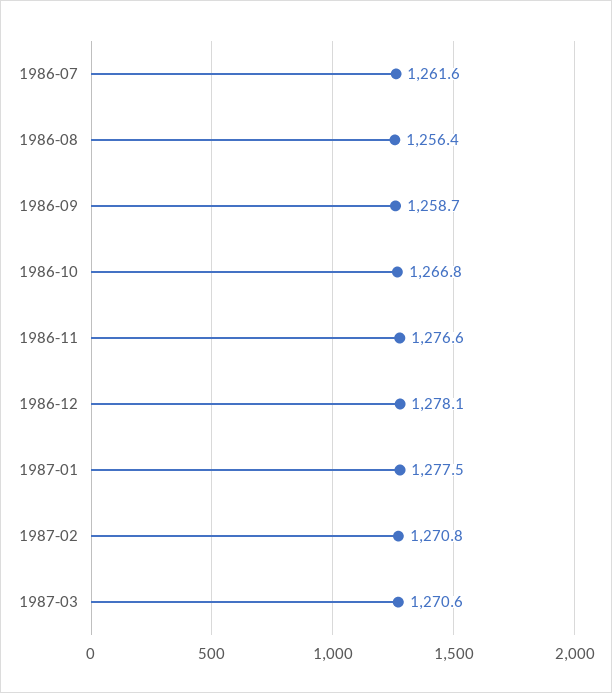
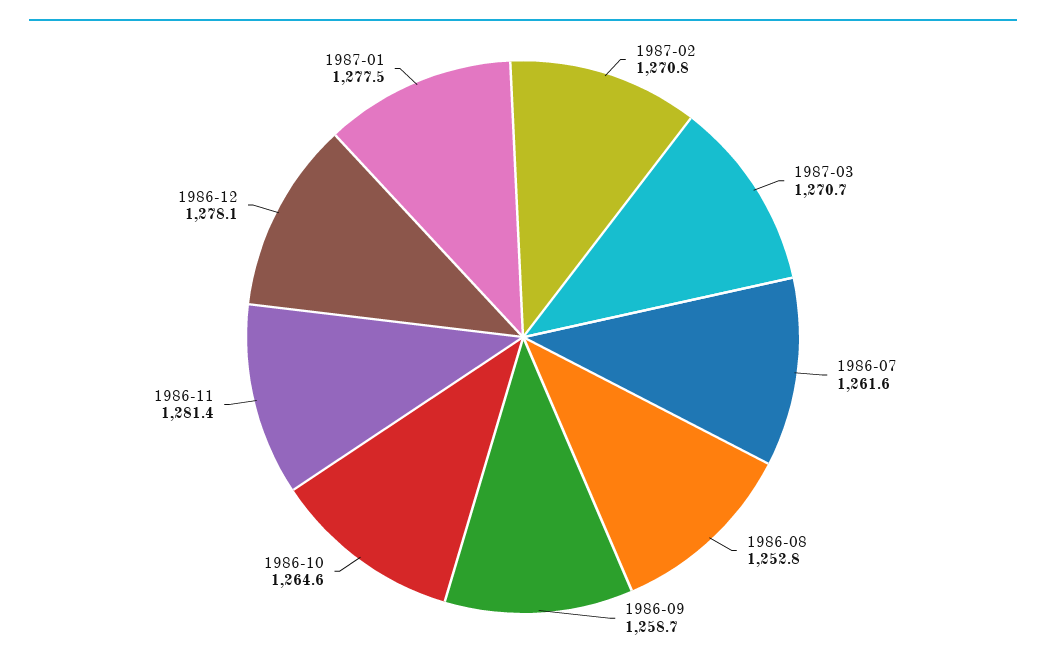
1986-08: 1256.4 -> 1252.8
1986-10: 1266.8 -> 1264.6
1986-11: 1276.6 -> 1281.4
1987-03: 1270.6 -> 1270.7

